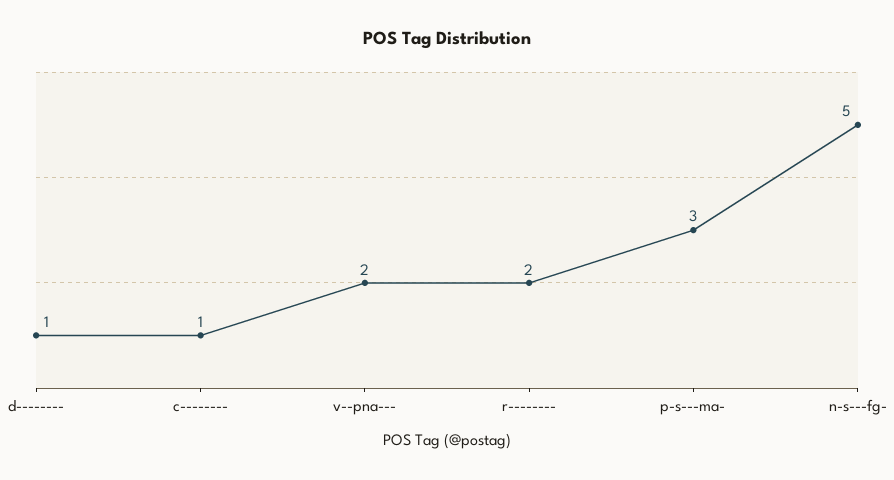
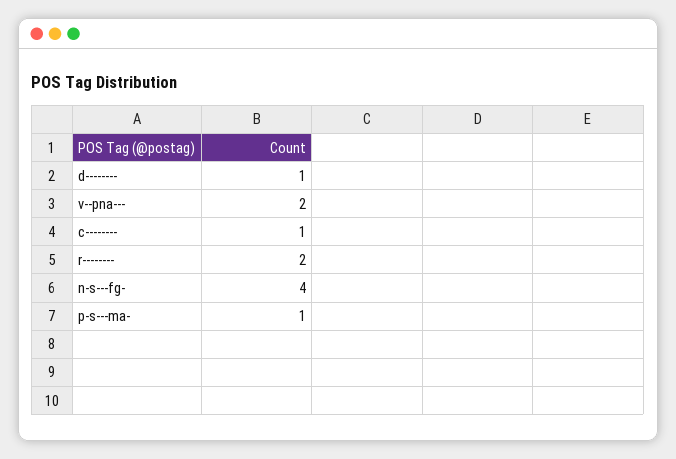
p-s---ma-: 3 -> 1
n-s---fg-: 5 -> 4

